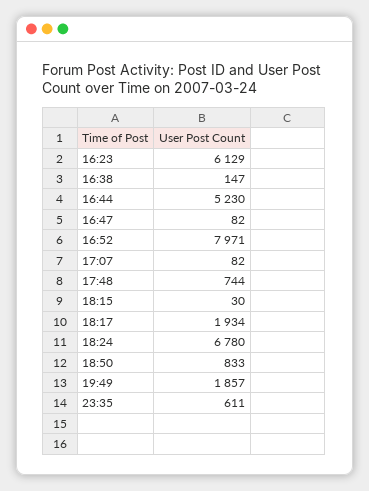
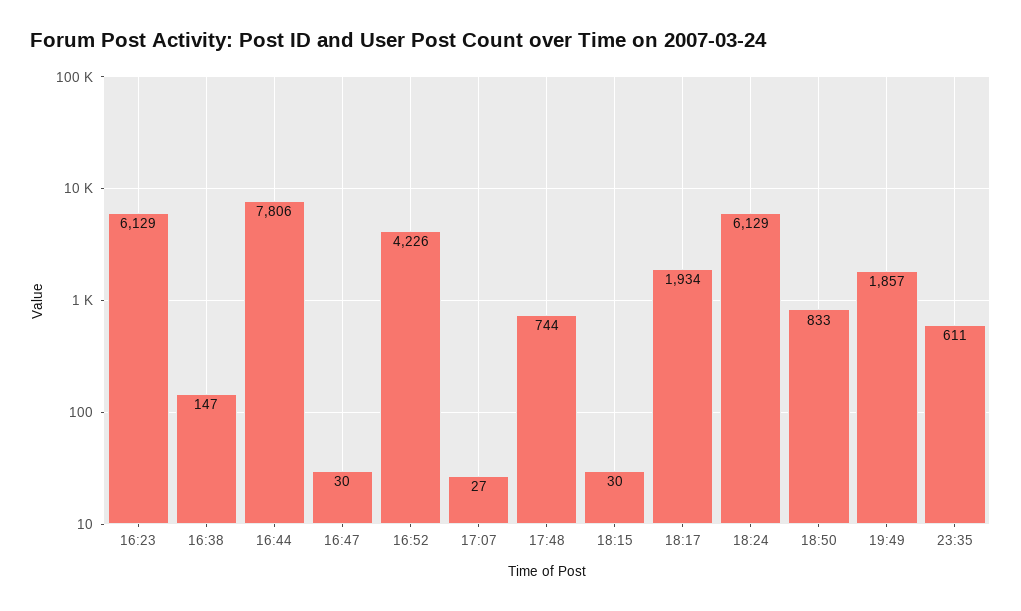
16:44: 5230 -> 7806
16:47: 82 -> 30
16:52: 7971 -> 4226
17:07: 82 -> 27
18:24: 6780 -> 6129

